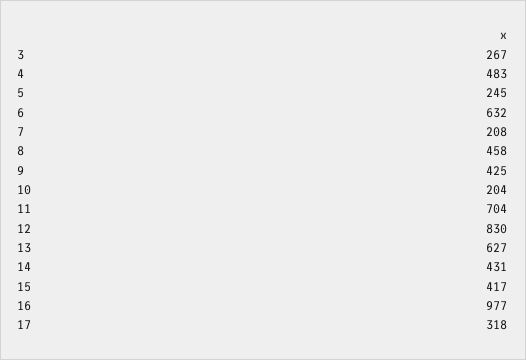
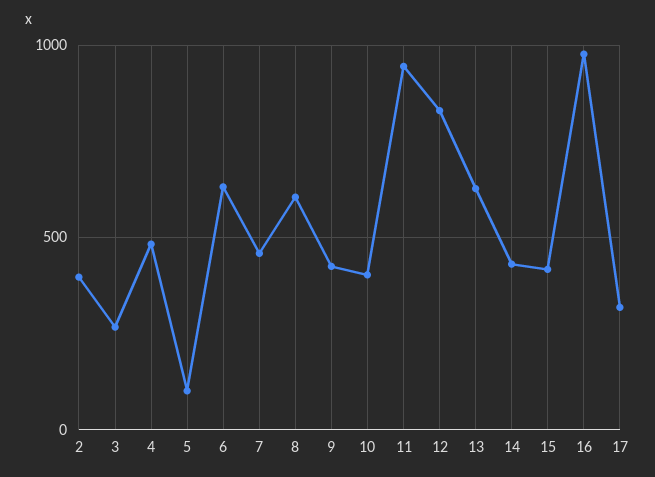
5: 245 -> 100
7: 208 -> 450
8: 458 -> 600
10: 204 -> 400
11: 704 -> 950
2: none -> 400

